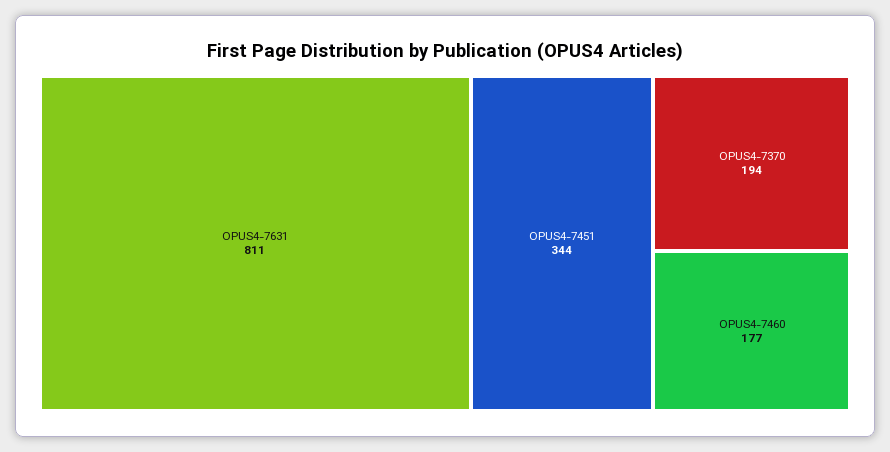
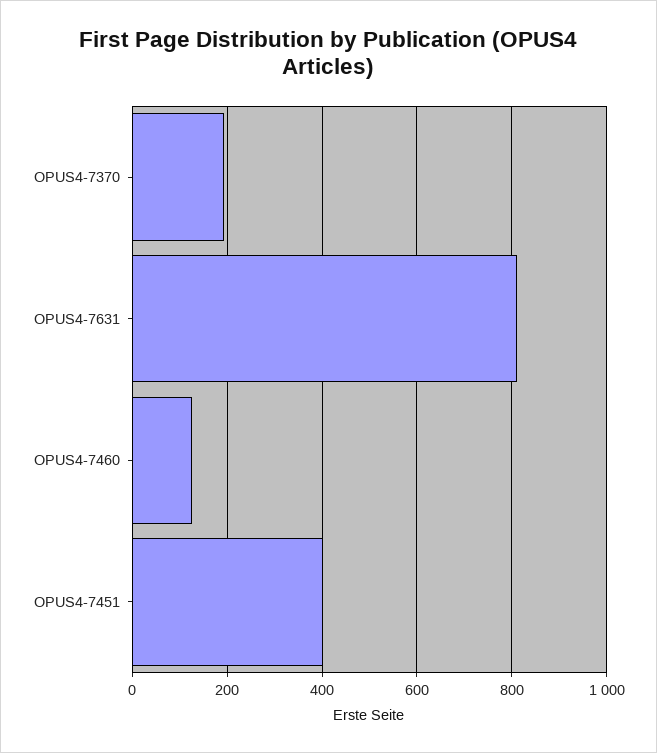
OPUS4-7451: 344 -> 400
OPUS4-7460: 177 -> 120

